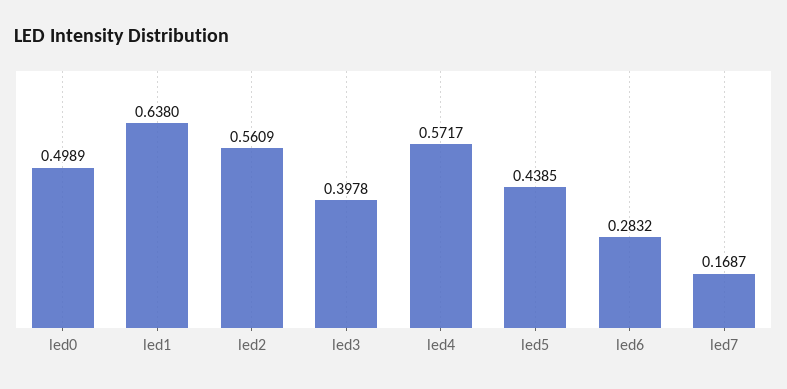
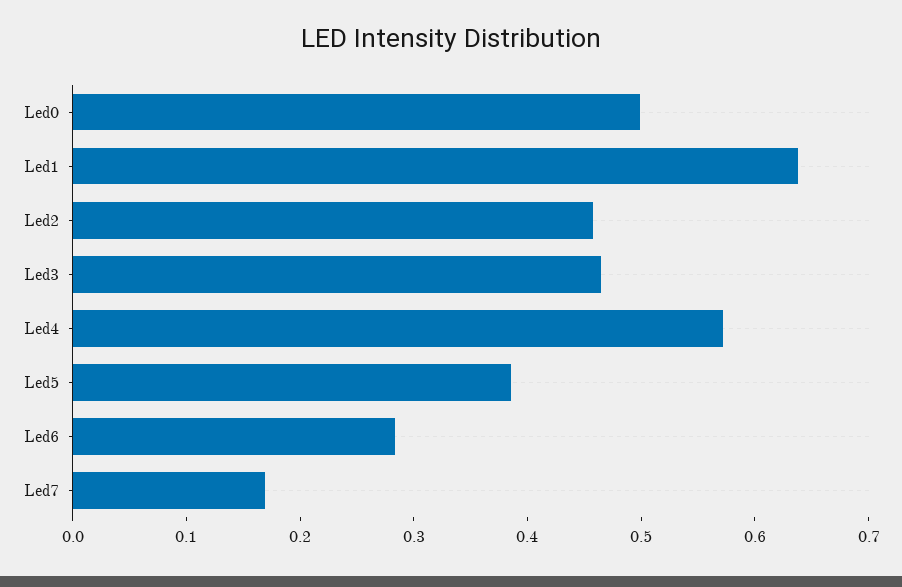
led2: 0.5609 -> 0.46
led3: 0.3978 -> 0.46
led5: 0.4385 -> 0.38

